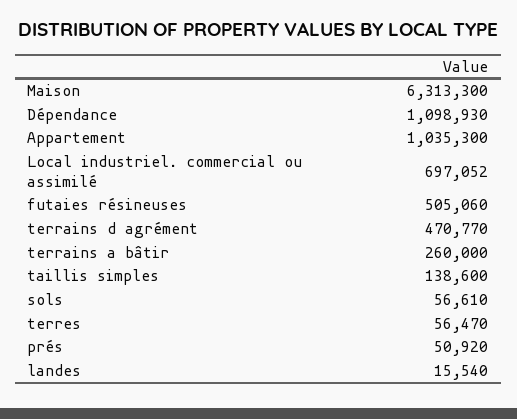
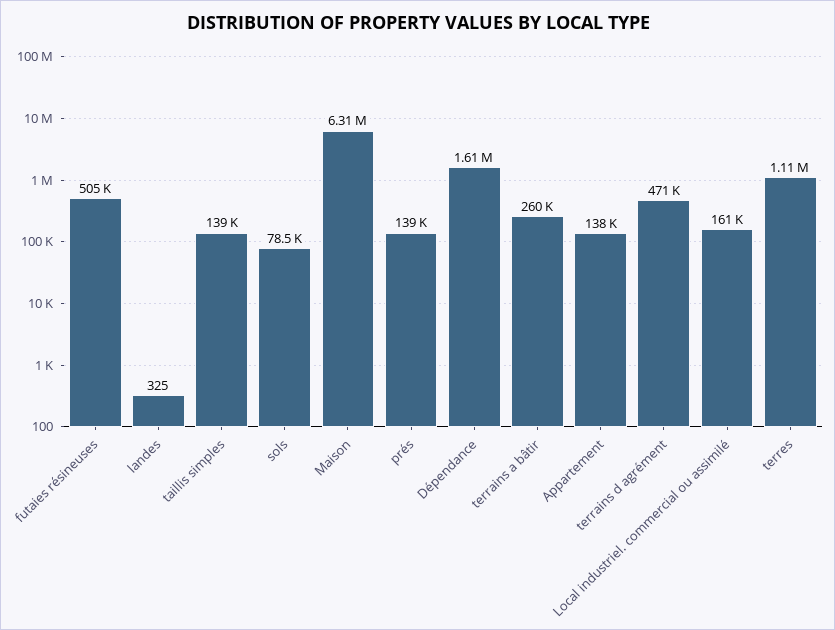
Dépendance: 1098930 -> 1610000
Appartement: 1035300 -> 138000
Local industriel. commercial ou assimilé: 697052 -> 161000
sols: 56610 -> 78500
terres: 56470 -> 1110000
prés: 50920 -> 139000
landes: 15540 -> 325

